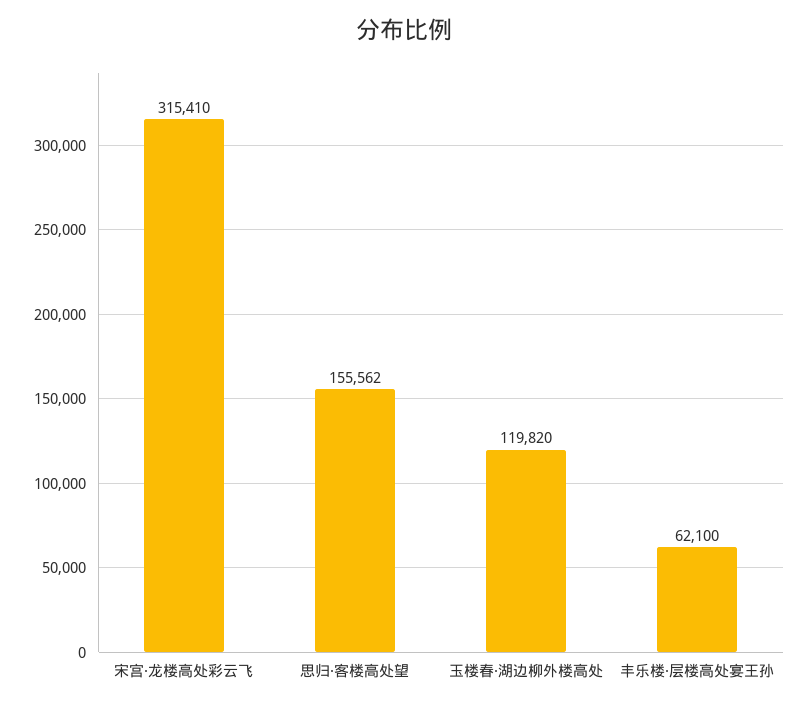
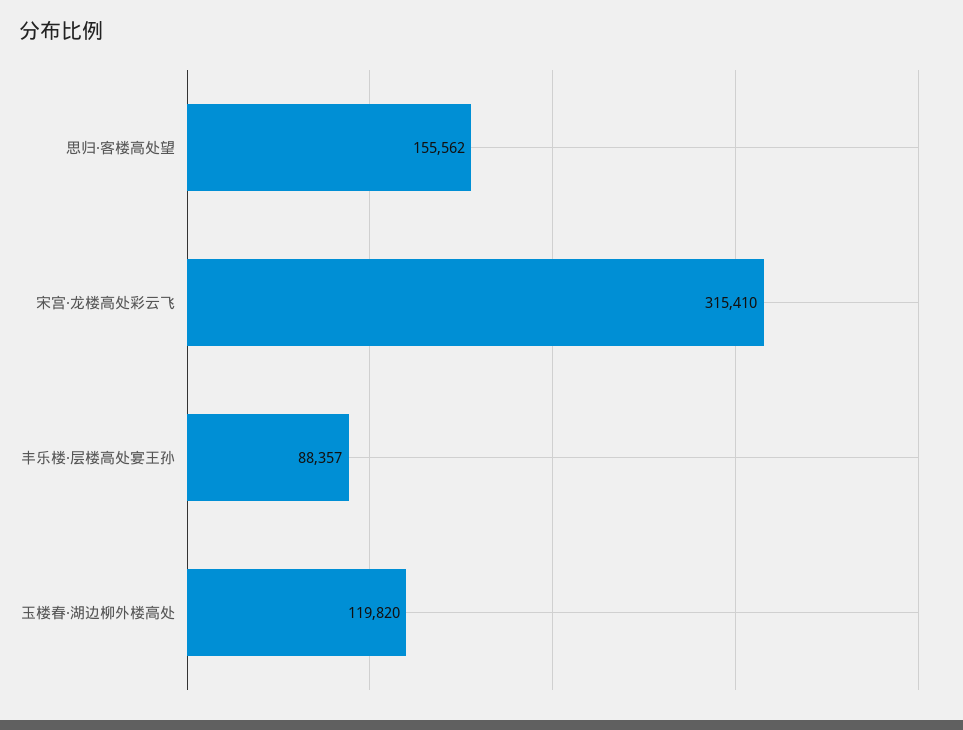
丰乐楼·层楼高处宴王孙: 62100 -> 88357

